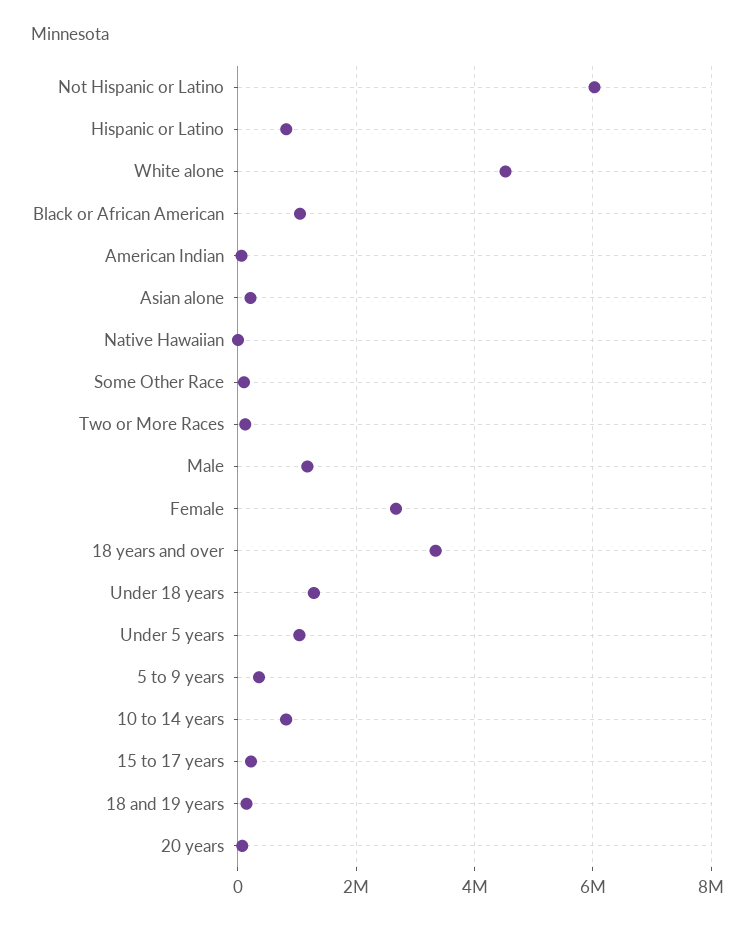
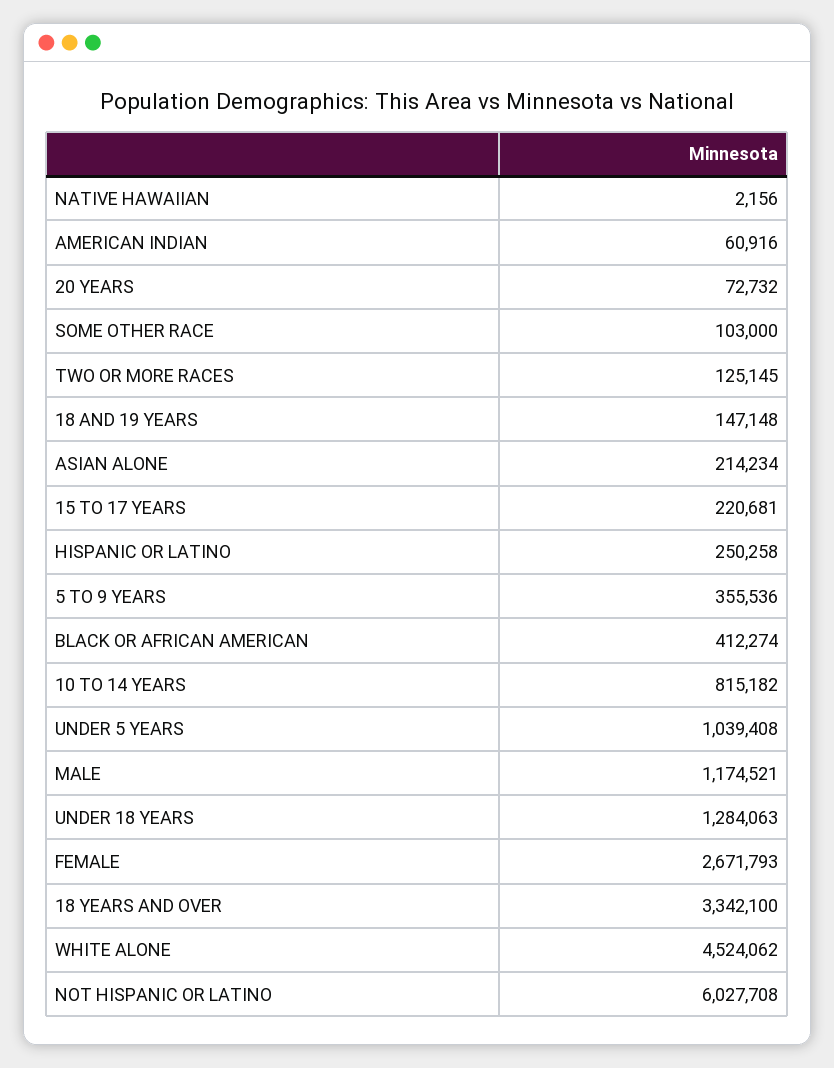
Hispanic or Latino: 800000 -> 250258
Black or African American: 1000000 -> 412274

